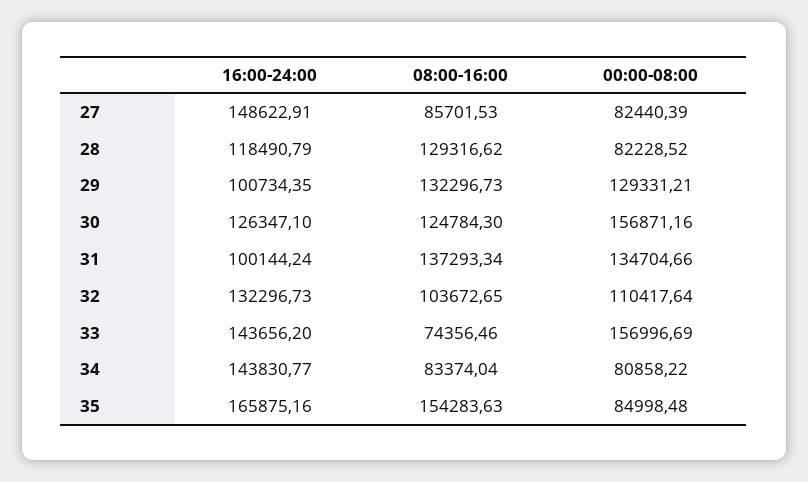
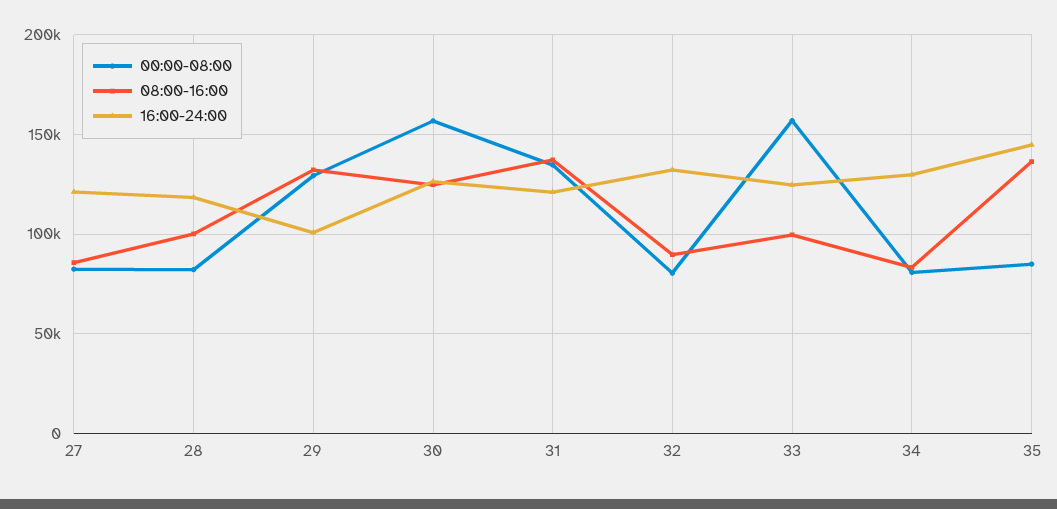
16:00-24:00, 27: 148622.91 -> 120000
08:00-16:00, 28: 129316.62 -> 100000
16:00-24:00, 31: 100144.24 -> 120000
08:00-16:00, 32: 103672.65 -> 90000
00:00-08:00, 32: 110417.64 -> 80000
16:00-24:00, 33: 143656.2 -> 125000
08:00-16:00, 33: 74356.46 -> 100000
16:00-24:00, 34: 143830.77 -> 130000
16:00-24:00, 35: 165875.16 -> 145000
08:00-16:00, 35: 154283.63 -> 135000

